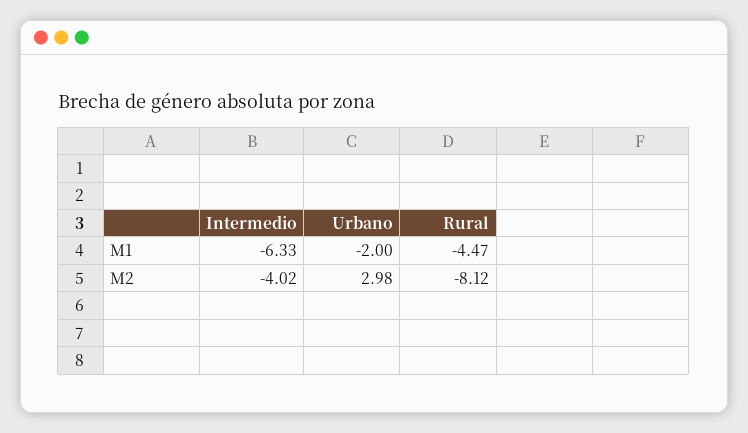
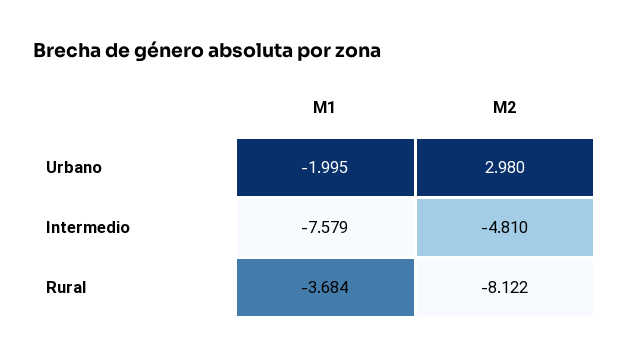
Intermedio, M1: -6.33 -> -7.579
Rural, M1: -4.47 -> -3.684
Intermedio, M2: -4.02 -> -4.81

